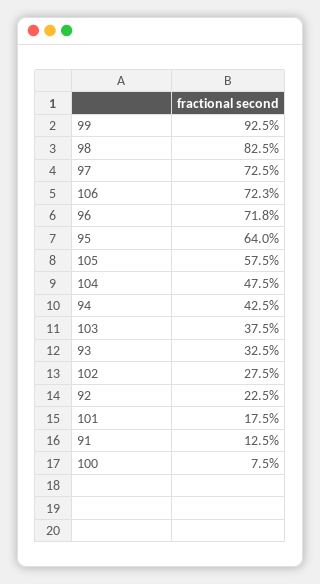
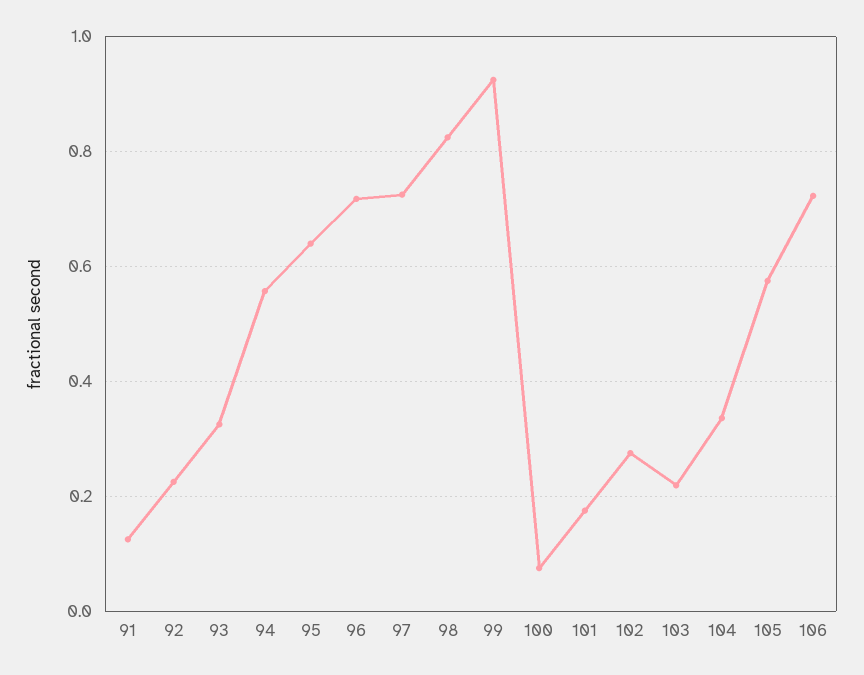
104: 0.475 -> 0.34
94: 0.425 -> 0.56
103: 0.375 -> 0.22

